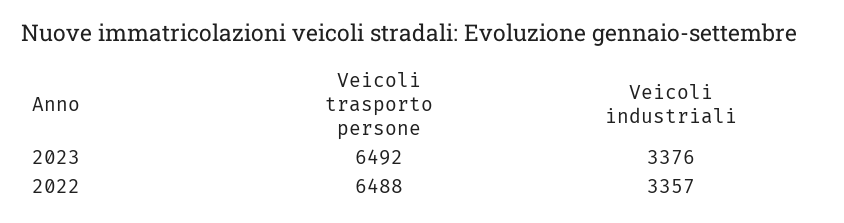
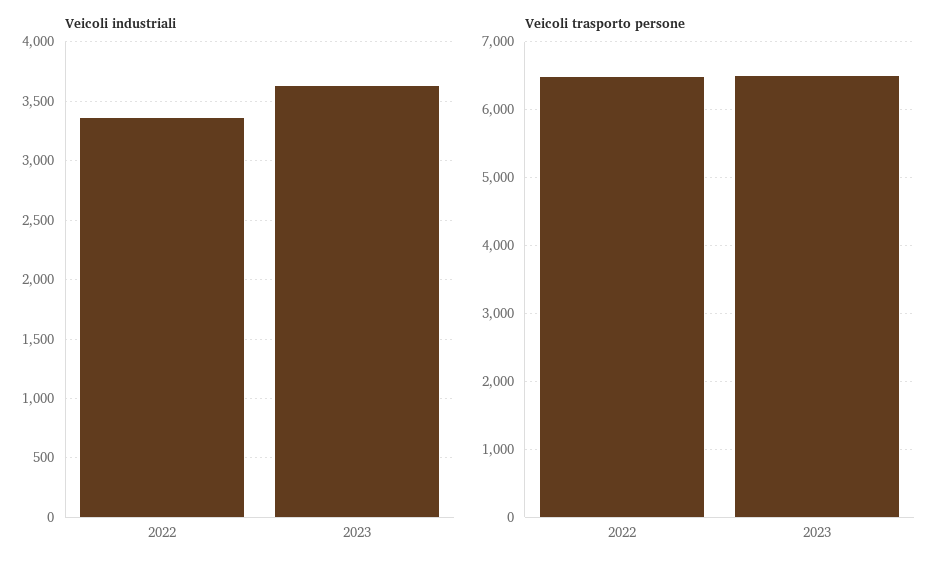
Veicoli industriali, 2023: 3376 -> 3600

